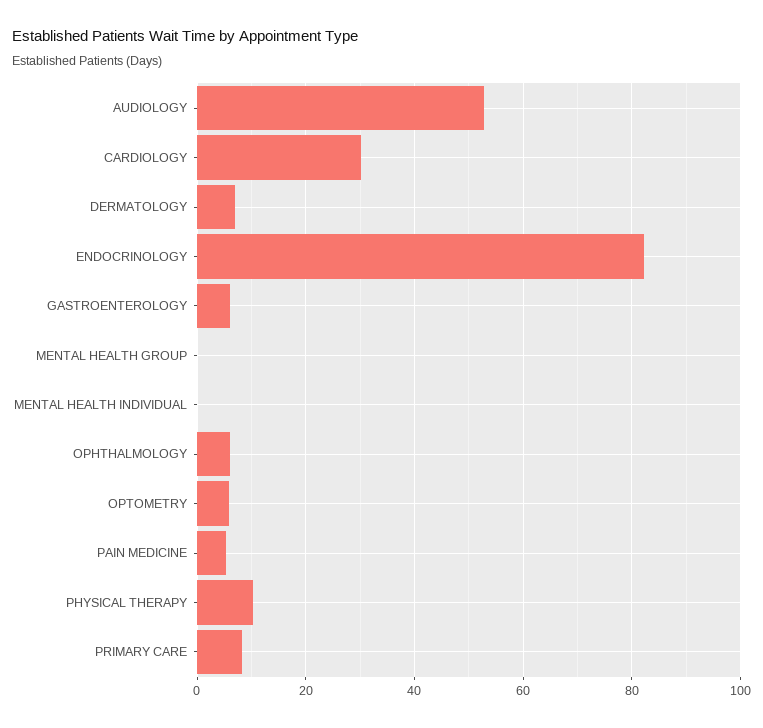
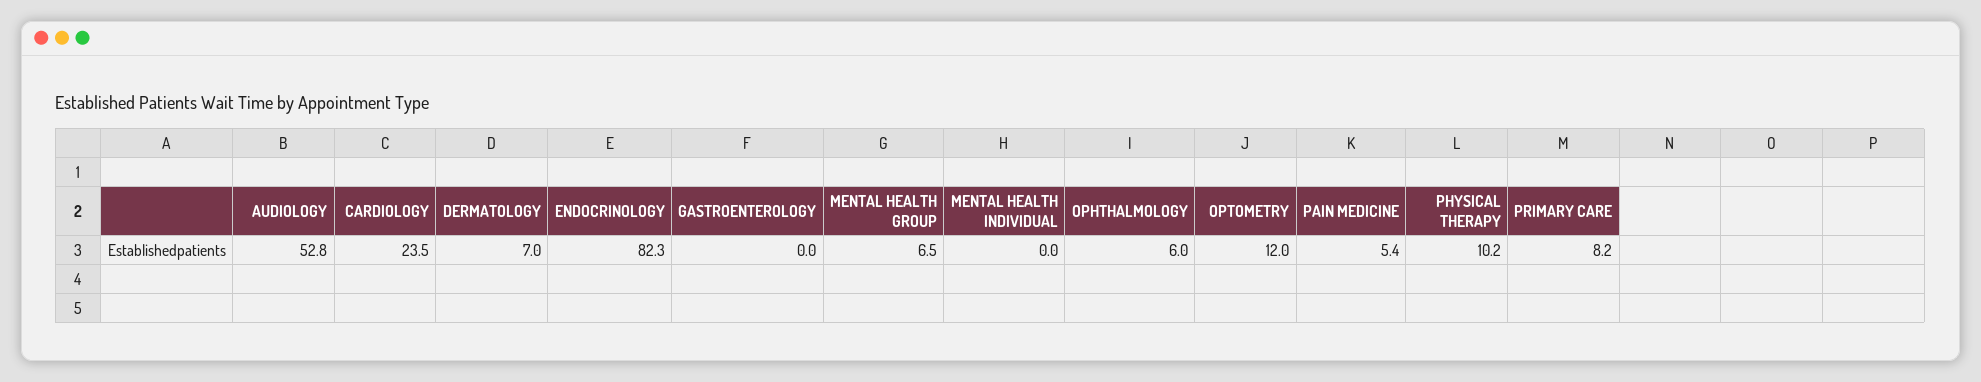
CARDIOLOGY: 30 -> 23.5
GASTROENTEROLOGY: 6 -> 0
MENTAL HEALTH GROUP: 0 -> 6.5
OPTOMETRY: 6 -> 12

